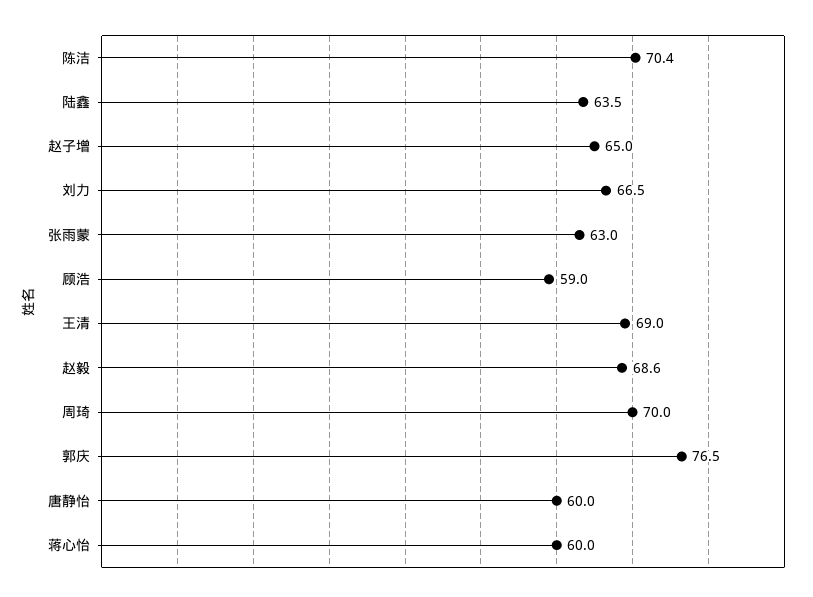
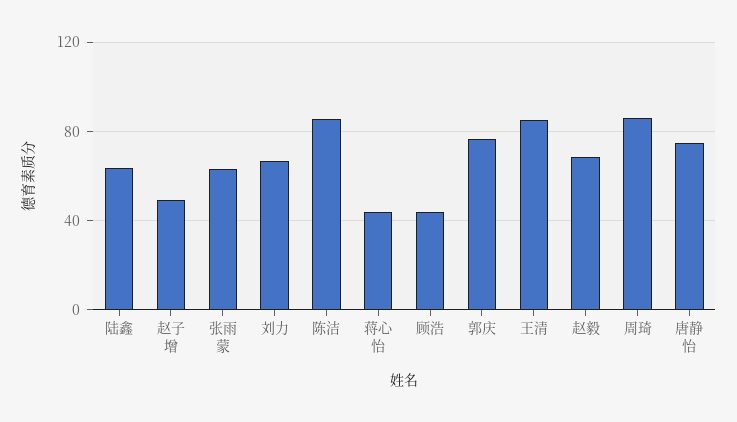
陈洁: 70.4 -> 85
赵子增: 65 -> 50
顾浩: 59 -> 45
王清: 69 -> 85
周琦: 70 -> 85
唐静怡: 60 -> 75
蒋心怡: 60 -> 45

